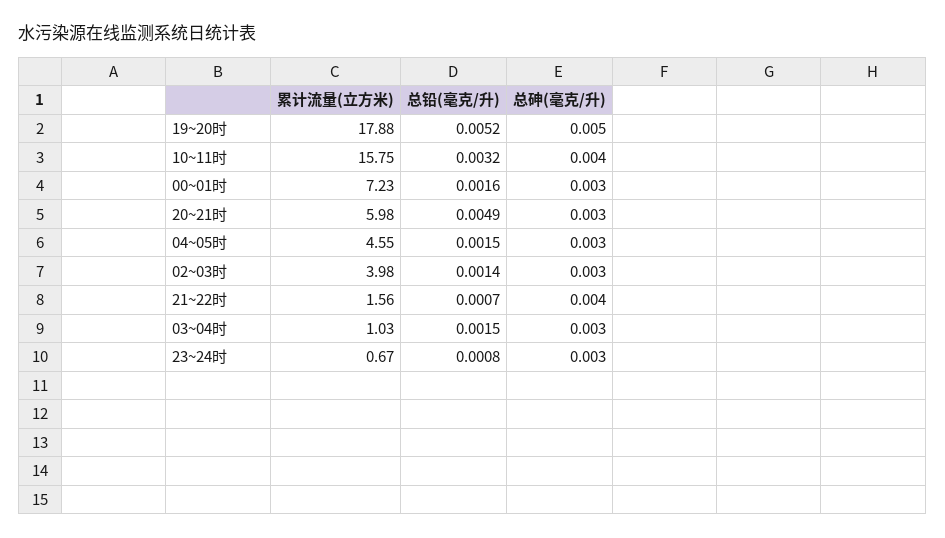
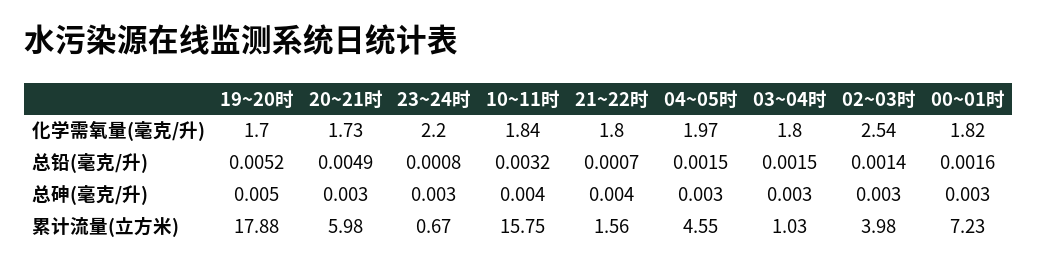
化学需氧量(毫克/升), 19~20时: none -> 1.7
化学需氧量(毫克/升), 20~21时: none -> 1.73
化学需氧量(毫克/升), 23~24时: none -> 2.2
化学需氧量(毫克/升), 10~11时: none -> 1.84
化学需氧量(毫克/升), 21~22时: none -> 1.8
化学需氧量(毫克/升), 04~05时: none -> 1.97
化学需氧量(毫克/升), 03~04时: none -> 1.8
化学需氧量(毫克/升), 02~03时: none -> 2.54
化学需氧量(毫克/升), 00~01时: none -> 1.82

